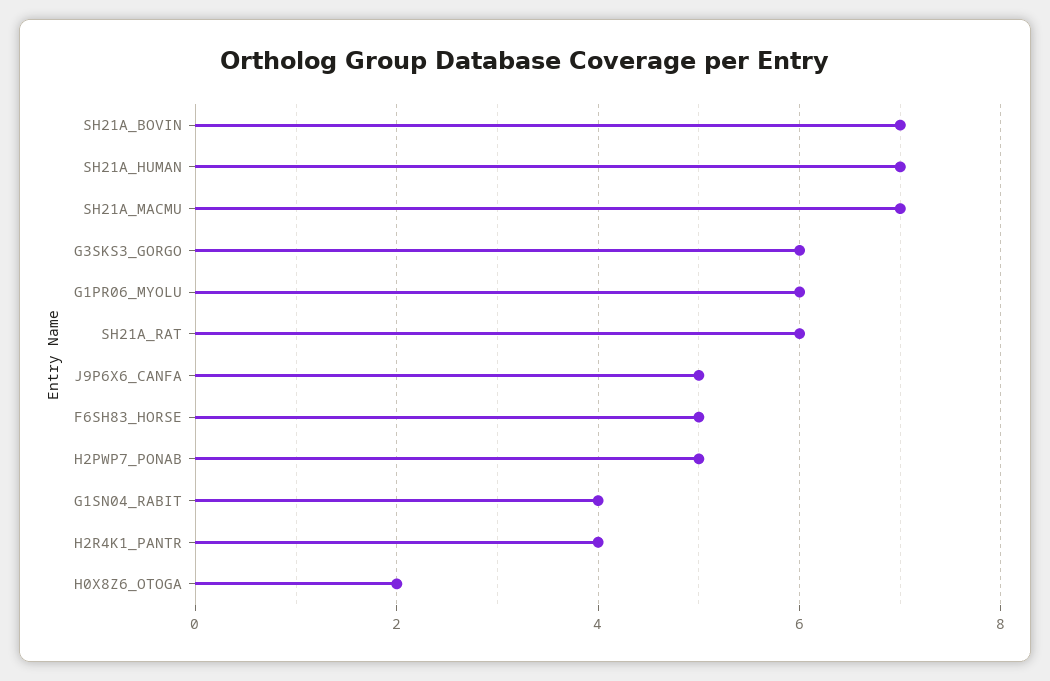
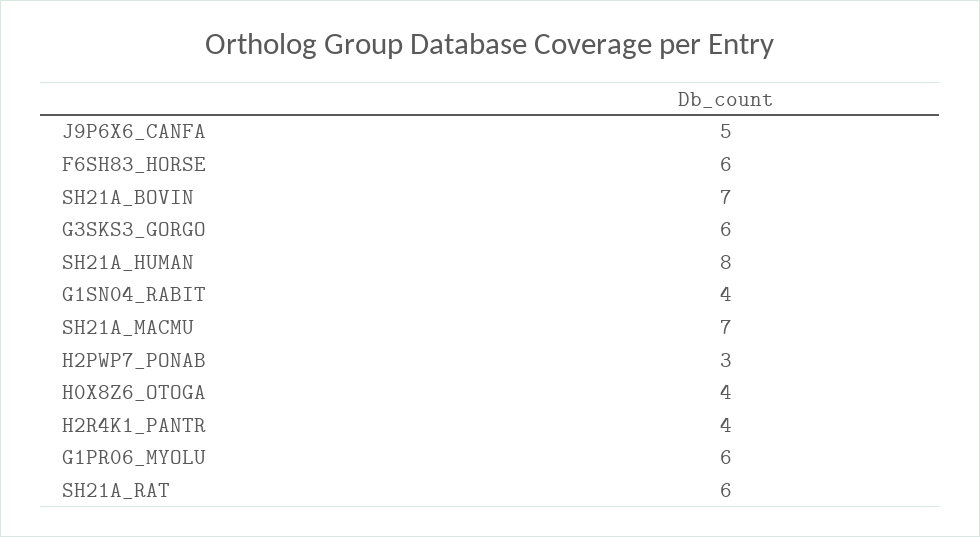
SH21A_HUMAN: 7 -> 8
F6SH83_HORSE: 5 -> 6
H2PWP7_PONAB: 5 -> 3
H0X8Z6_OTOGA: 2 -> 4

